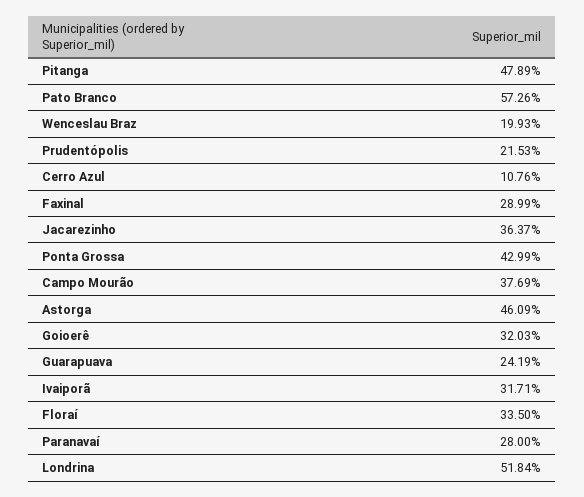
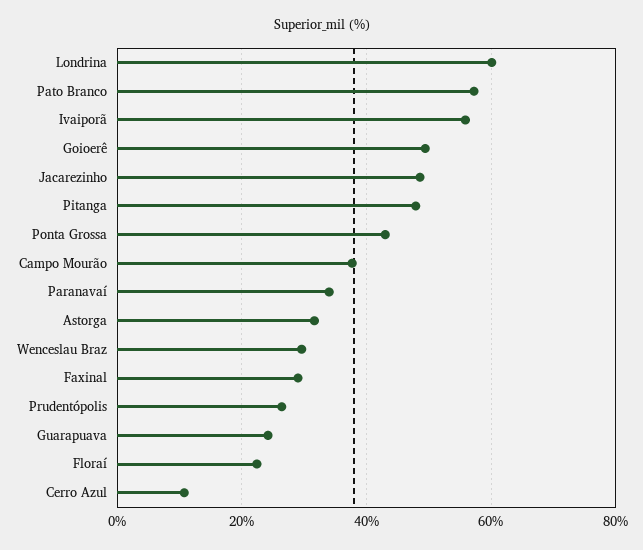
Wenceslau Braz: 19.93 -> 30
Prudentópolis: 21.53 -> 26
Jacarezinho: 36.37 -> 48
Astorga: 46.09 -> 32
Goioerê: 32.03 -> 50
Ivaiporã: 31.71 -> 56
Floraí: 33.5 -> 22
Paranavaí: 28 -> 34
Londrina: 51.84 -> 60

